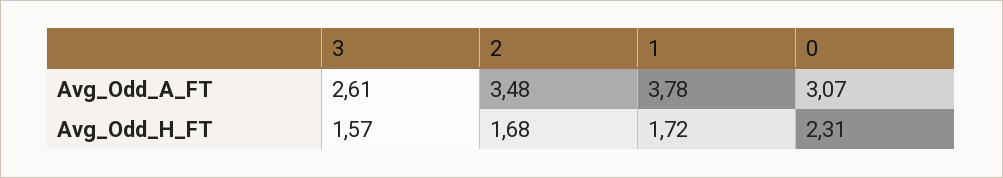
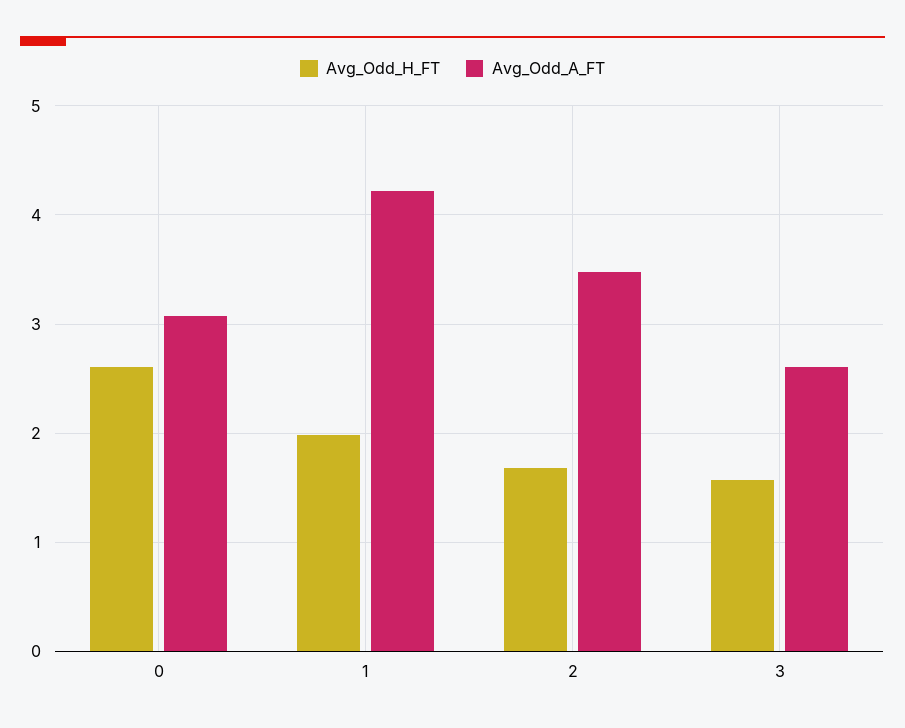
Avg_Odd_A_FT, 1: 3.78 -> 4.2
Avg_Odd_H_FT, 1: 1.72 -> 2
Avg_Odd_H_FT, 0: 2.31 -> 2.6

